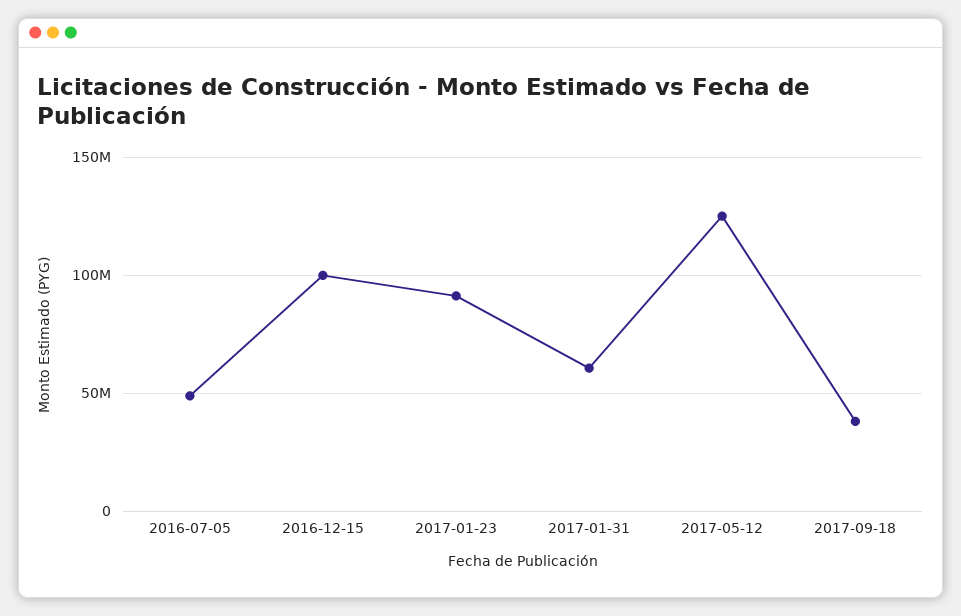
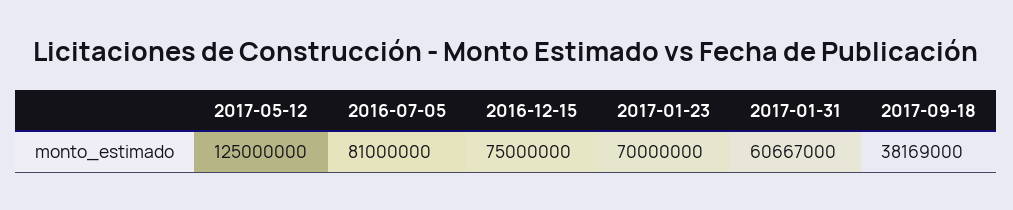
2016-07-05: 50000000 -> 81000000
2016-12-15: 100000000 -> 75000000
2017-01-23: 90000000 -> 70000000

